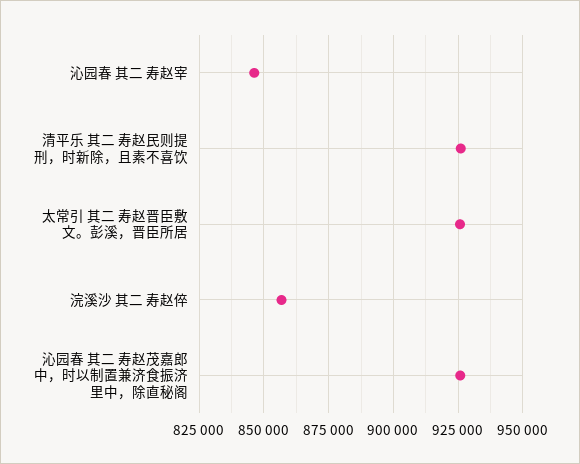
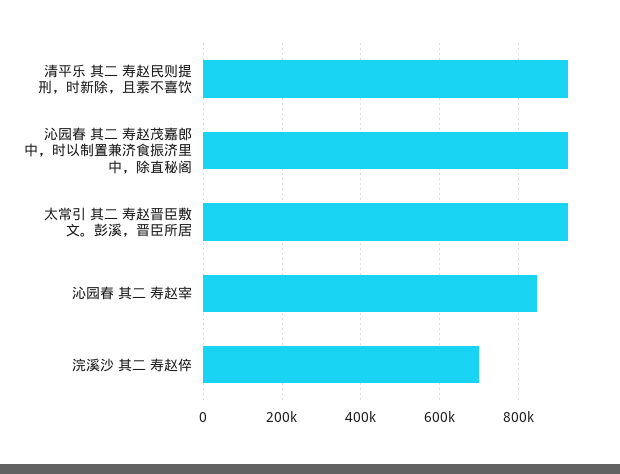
浣溪沙 其二 寿赵倅: 857500 -> 700000

